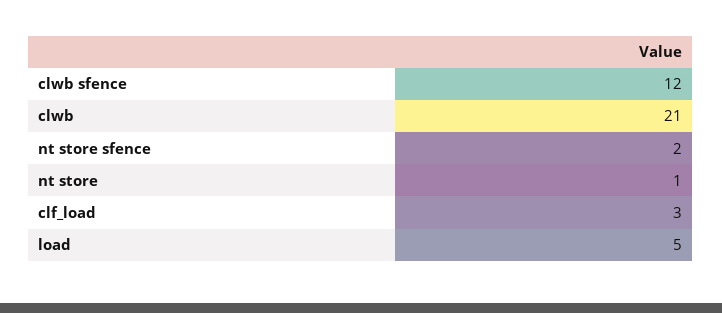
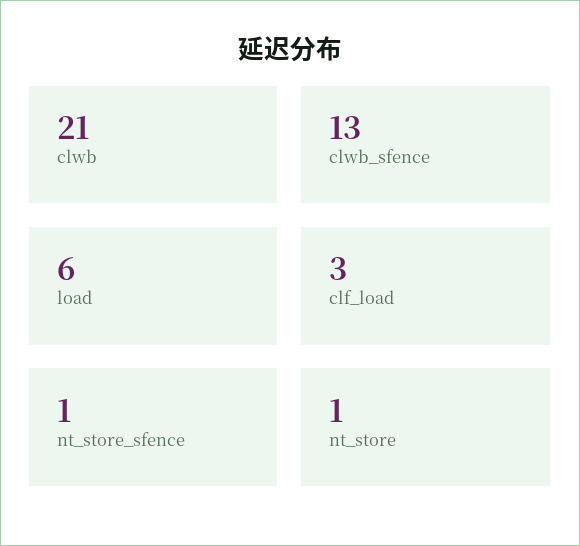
clwb sfence: 12 -> 13
nt store sfence: 2 -> 1
load: 5 -> 6

